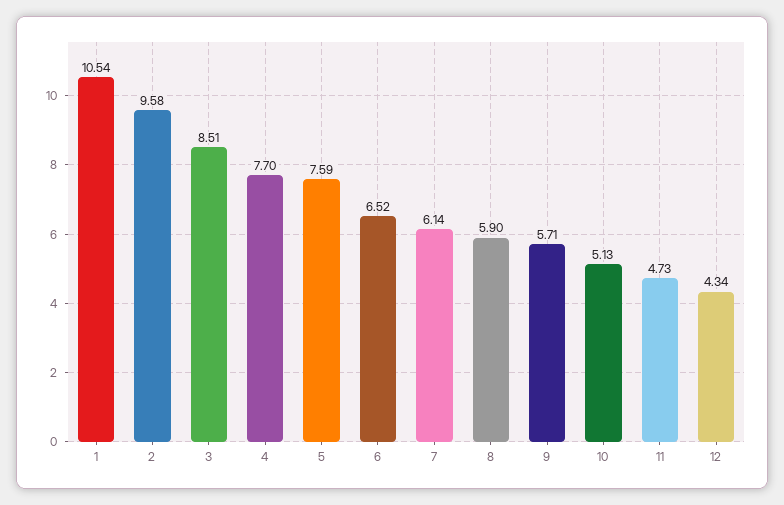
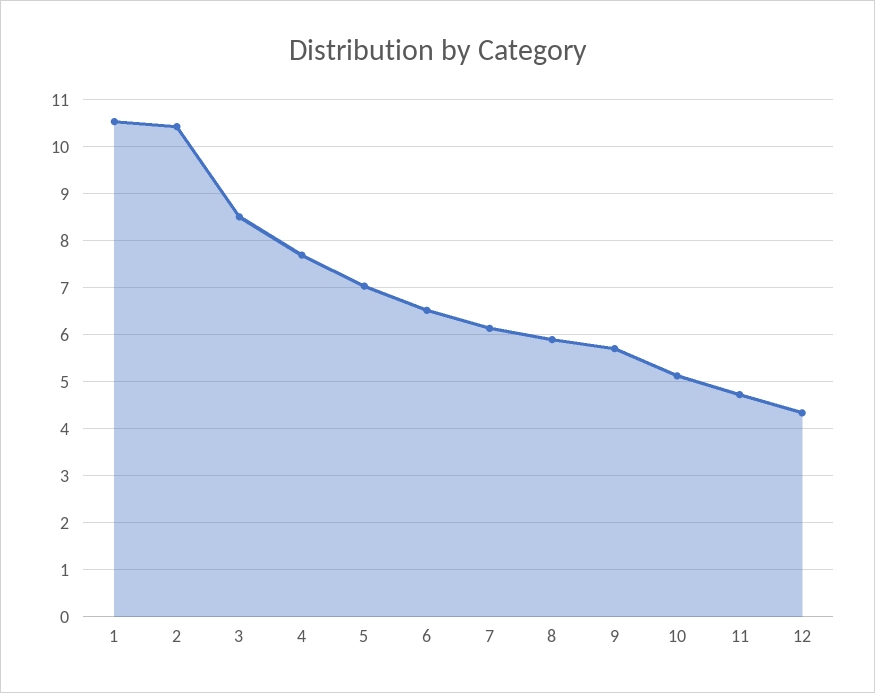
2: 9.58 -> 10.4
5: 7.59 -> 7

